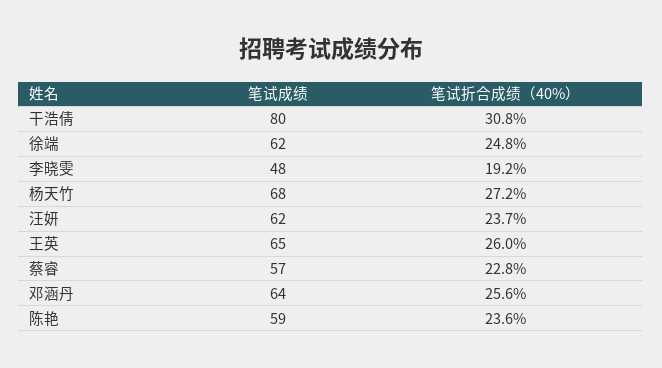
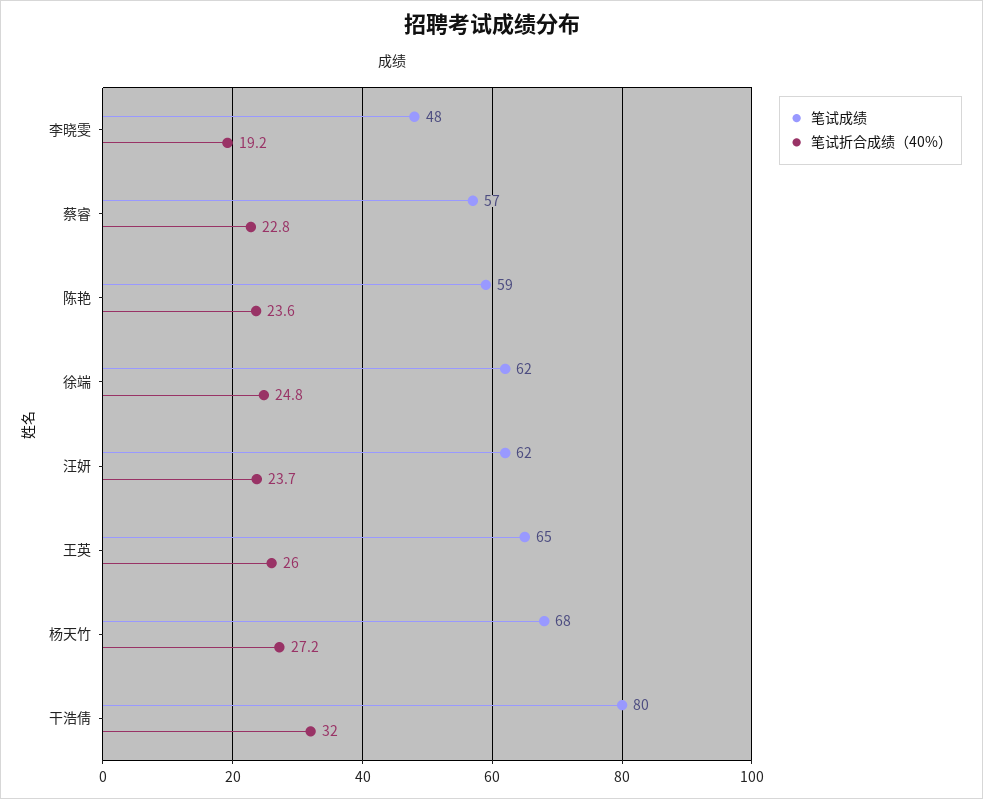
笔试折合成绩（40%）, 干浩倩: 30.8 -> 32
笔试成绩, 邓涵丹: 64 -> none
笔试折合成绩（40%）, 邓涵丹: 25.6 -> none

